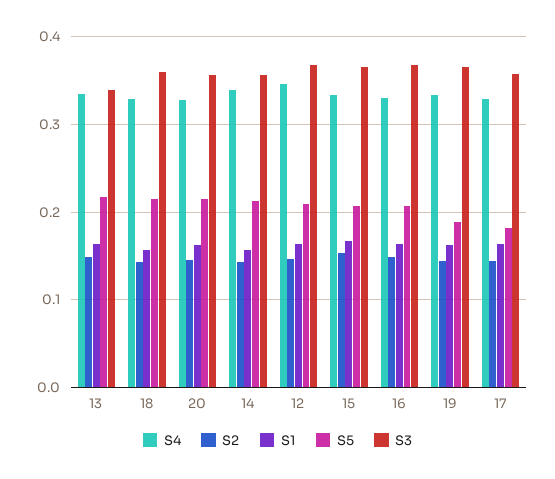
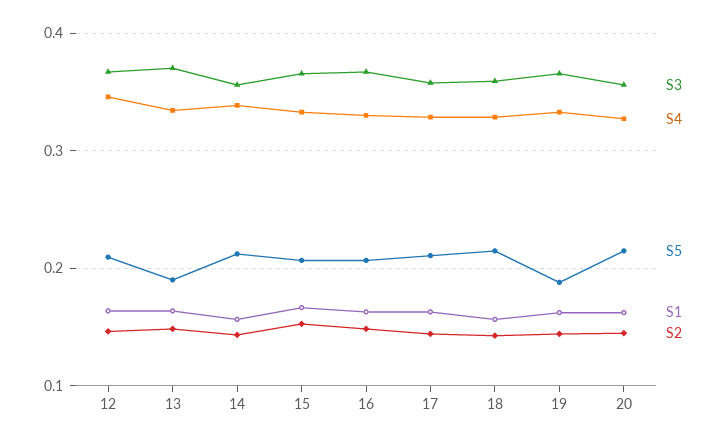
S5, 13: 0.22 -> 0.19
S3, 13: 0.34 -> 0.37
S5, 17: 0.18 -> 0.21

